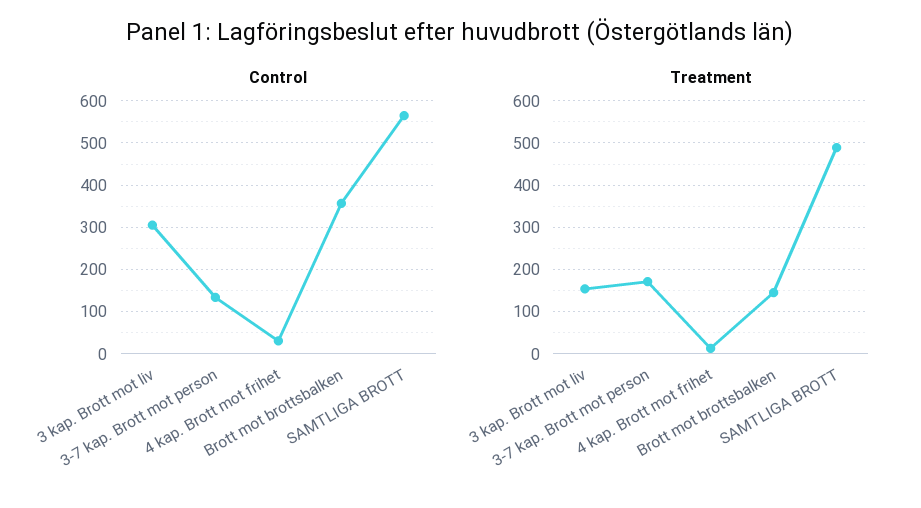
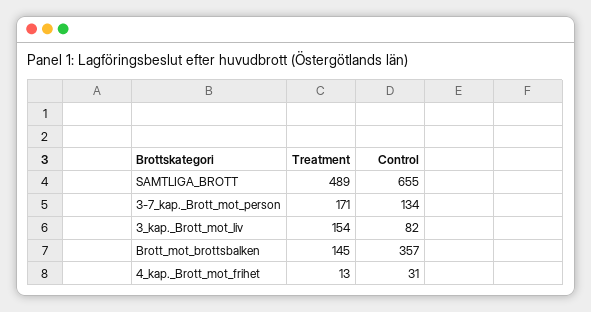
Control, 3 kap. Brott mot liv: 300 -> 82
Control, SAMTLIGA BROTT: 560 -> 655

